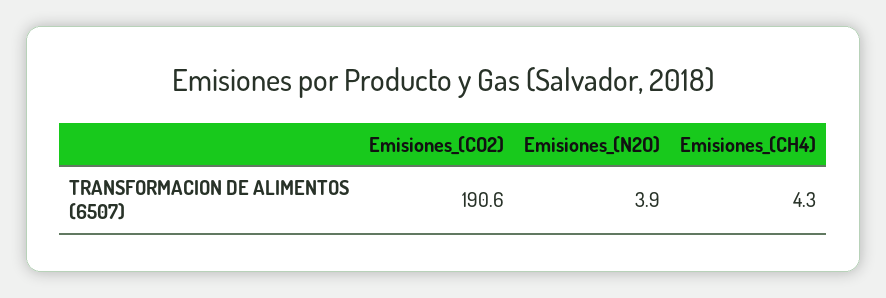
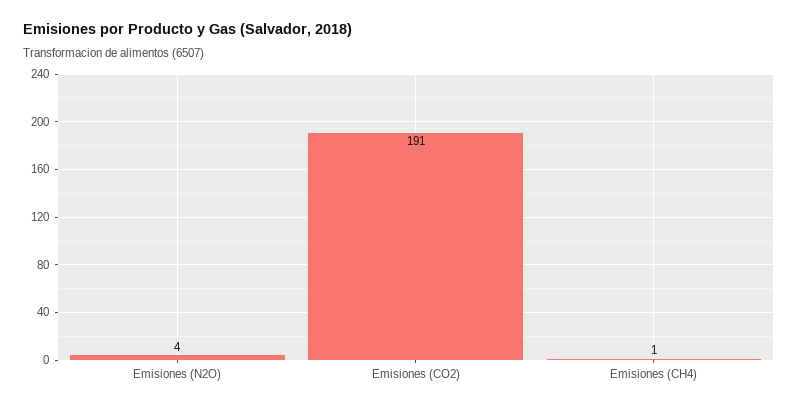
Emisiones_(CH4): 4.3 -> 1

